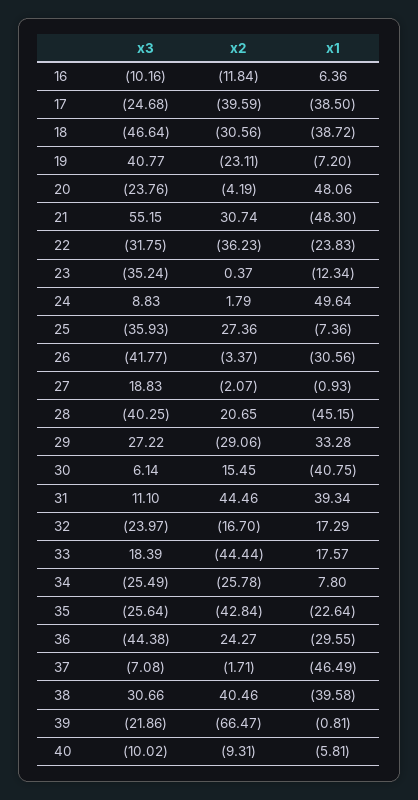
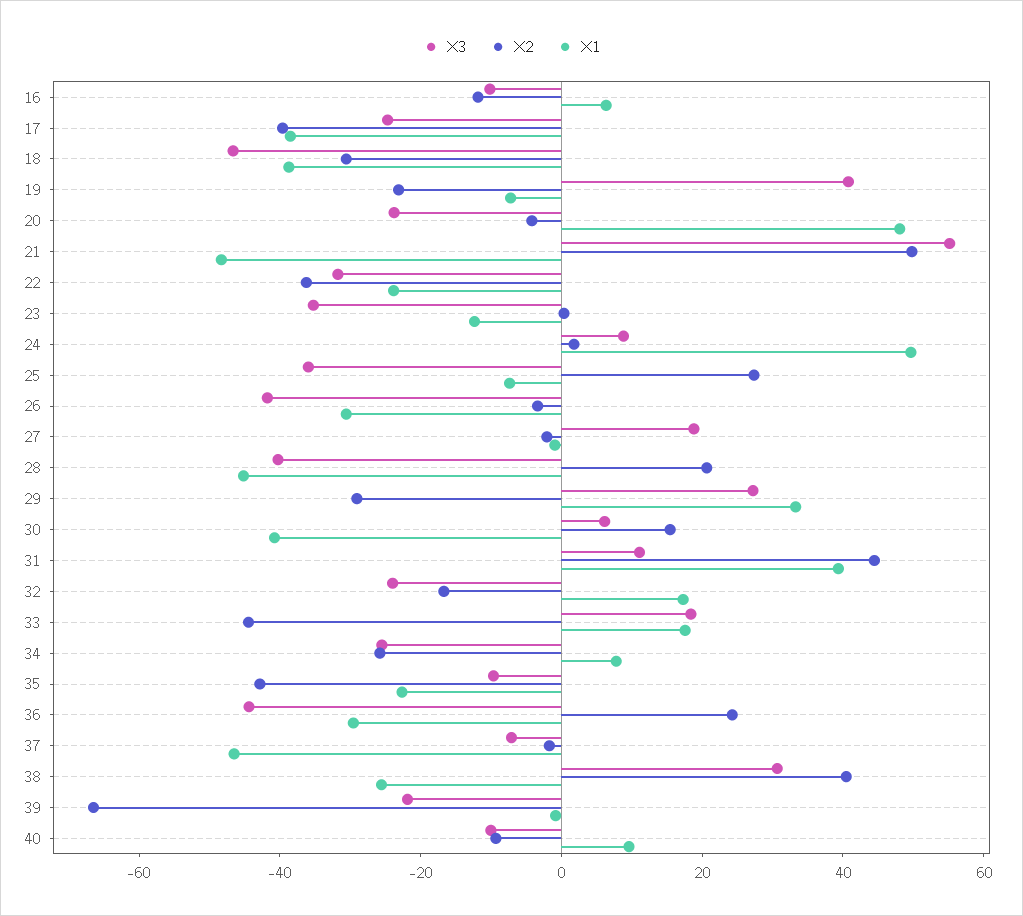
x2, 21: 30.74 -> 50
x3, 35: -25.64 -> -10
x1, 38: -39.58 -> -25
x1, 40: -5.81 -> 10

